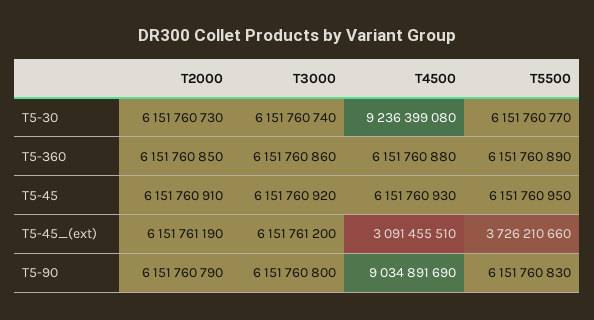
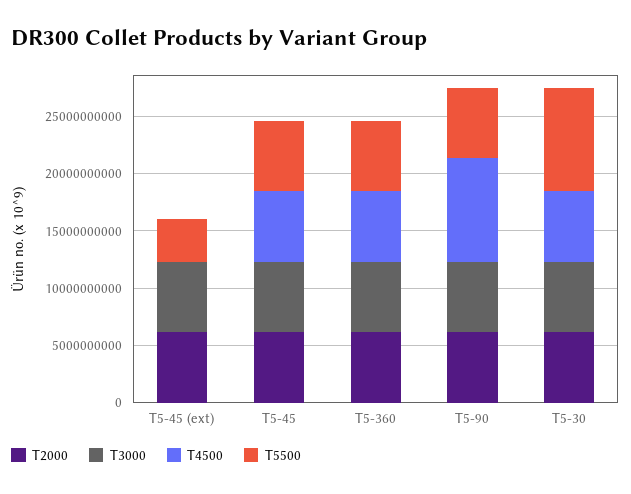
T4500, T5-30: 9236399080 -> 6000000000
T5500, T5-30: 6151760770 -> 9000000000
T4500, T5-45_(ext): 3091455510 -> 0

